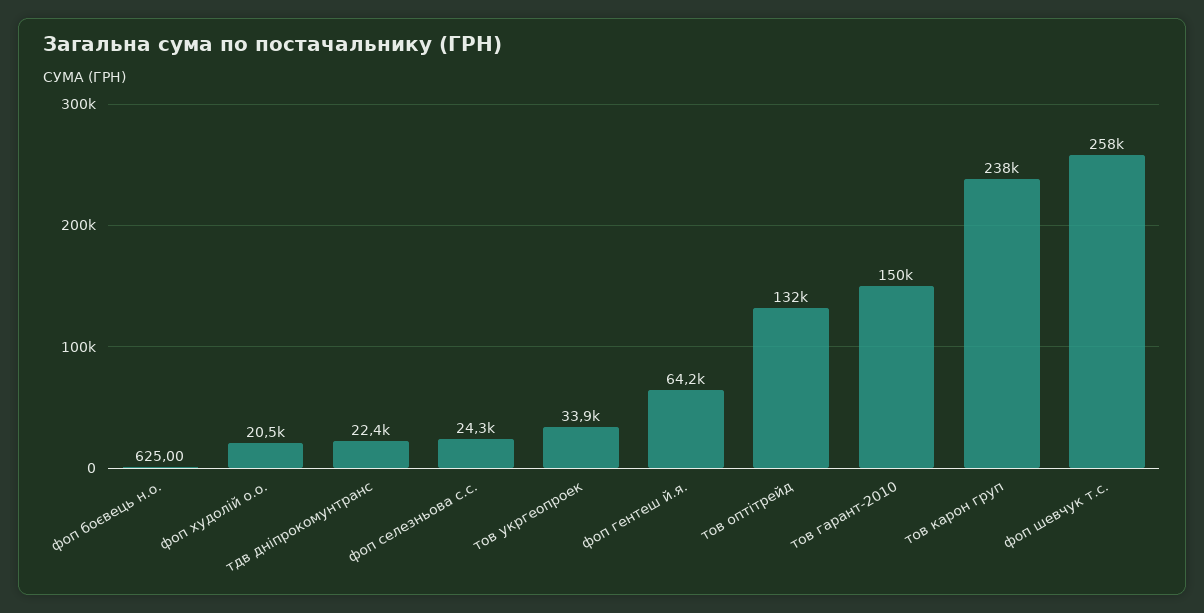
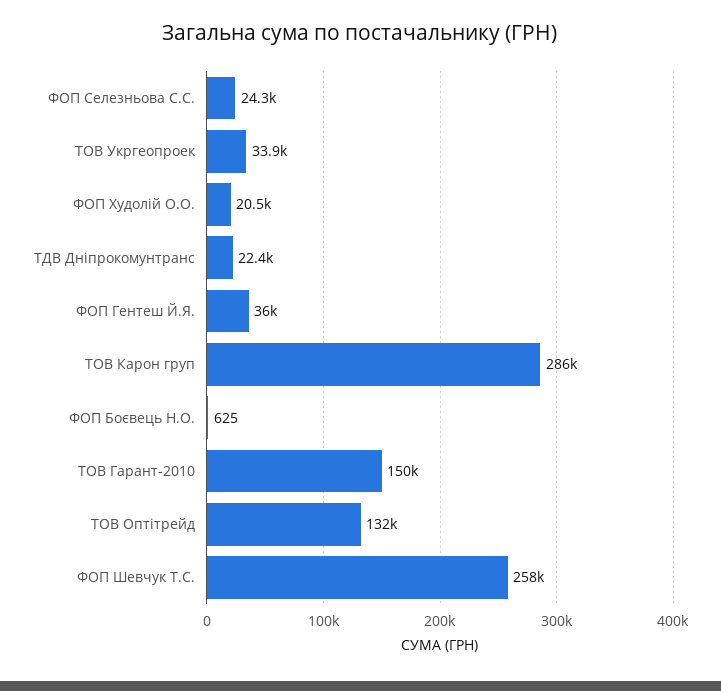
фоп гентеш й.я.: 64200 -> 36000
тов карон груп: 238000 -> 286000

